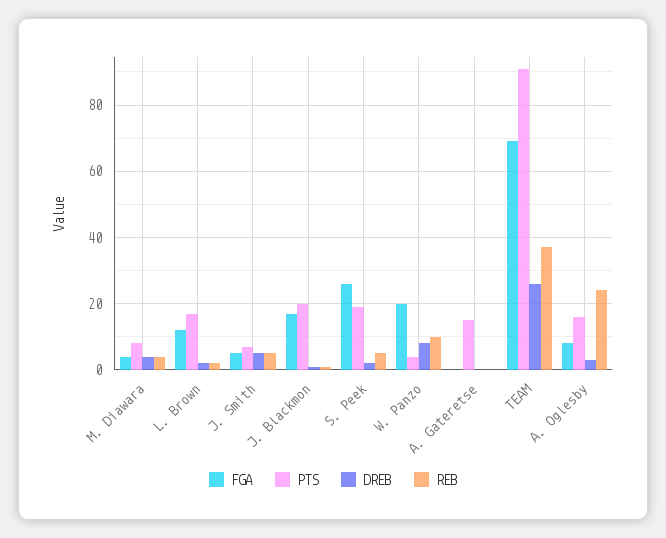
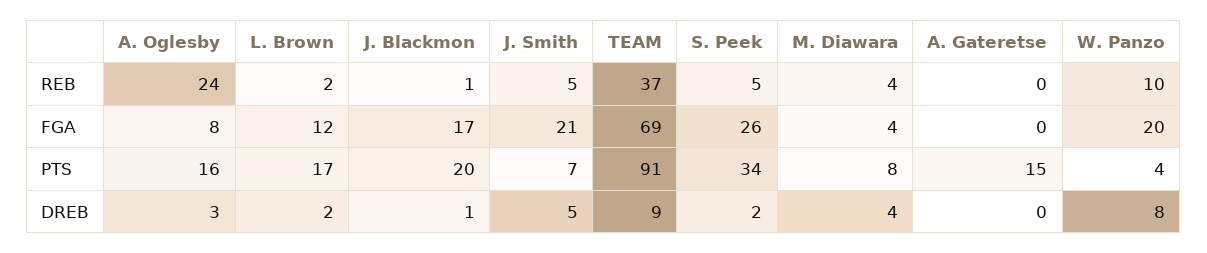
FGA, J. Smith: 5 -> 21
PTS, S. Peek: 20 -> 34
DREB, TEAM: 25 -> 9

